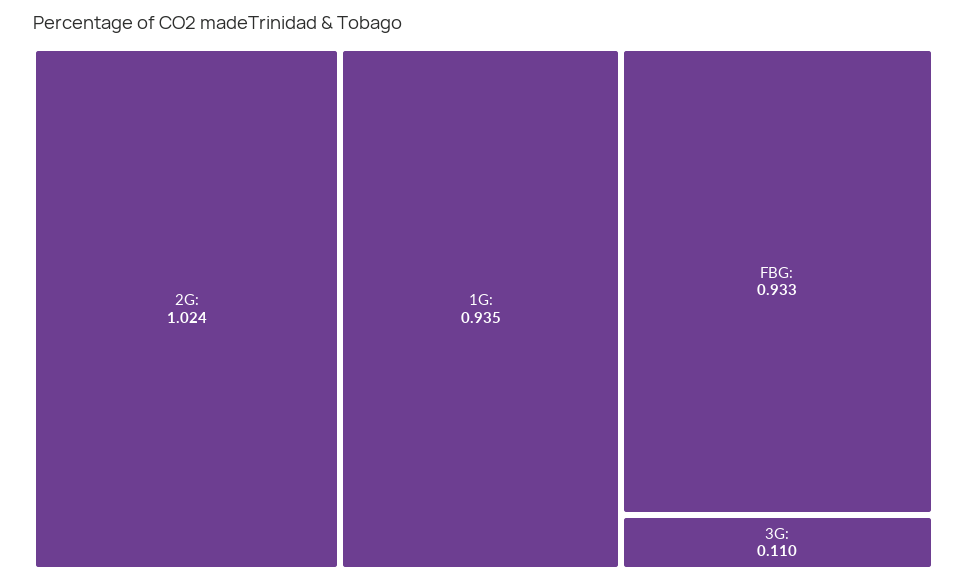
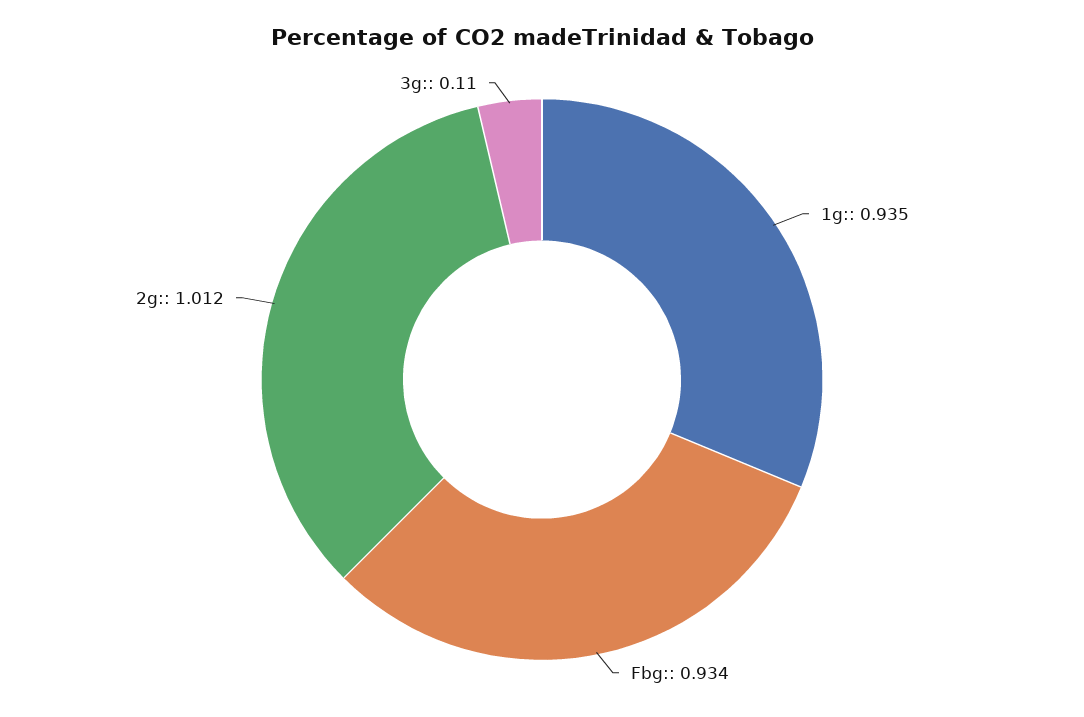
2G:: 1.024 -> 1.012
FBG:: 0.933 -> 0.934

